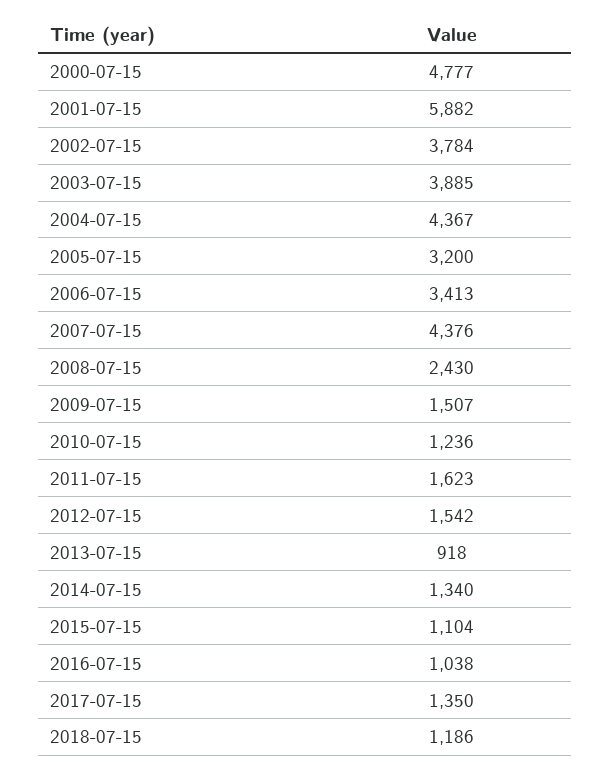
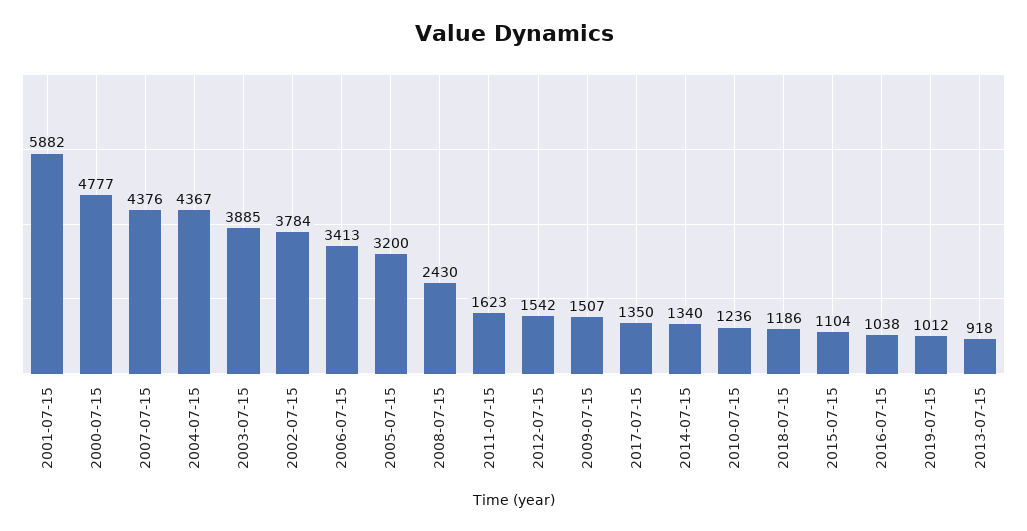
2019-07-15: none -> 1012

